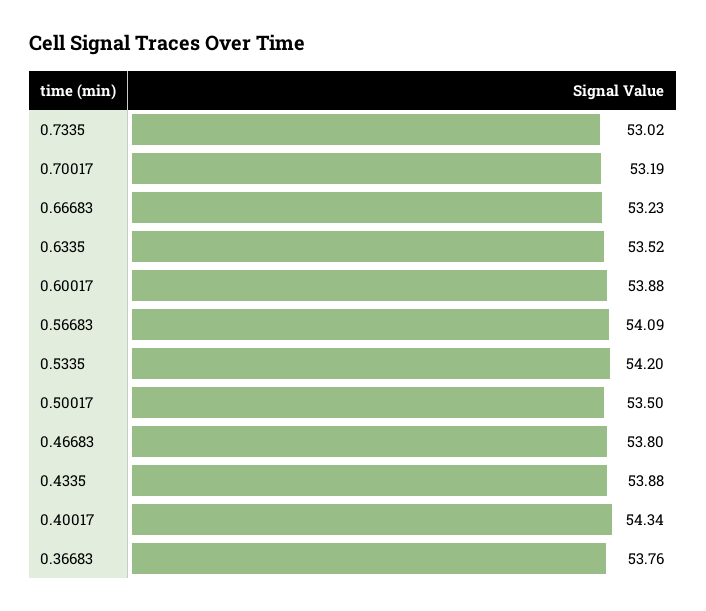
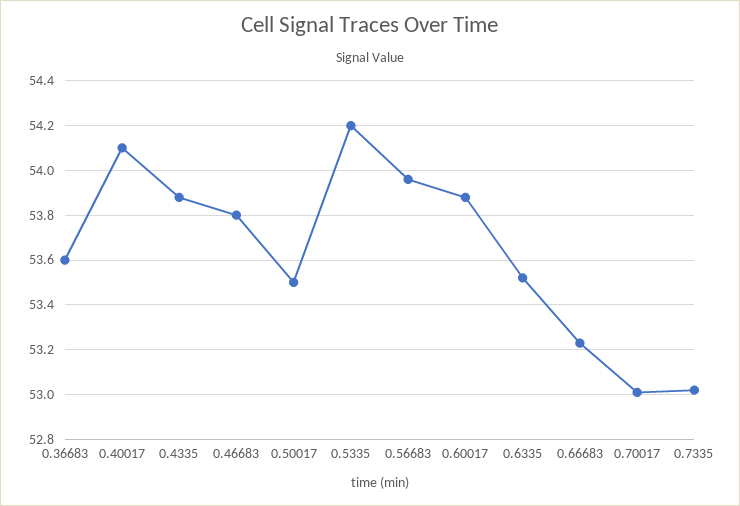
0.70017: 53.19 -> 53
0.56683: 54.09 -> 53.95
0.40017: 54.34 -> 54.1
0.36683: 53.76 -> 53.6

